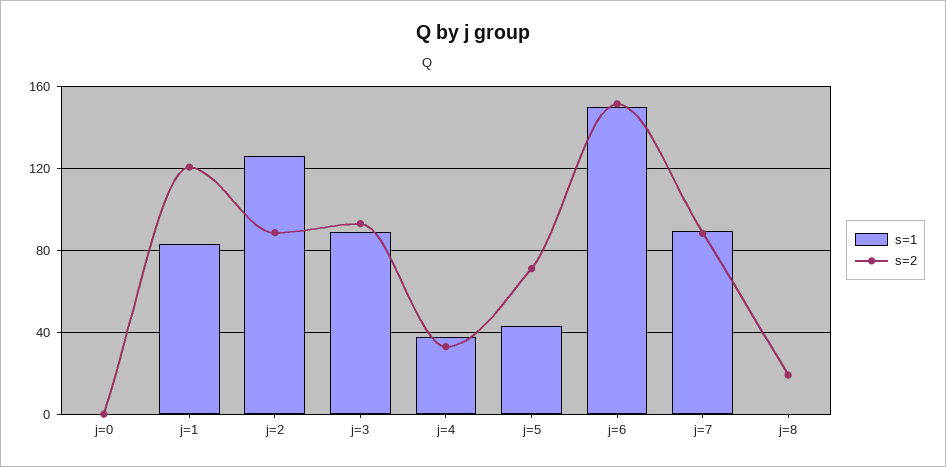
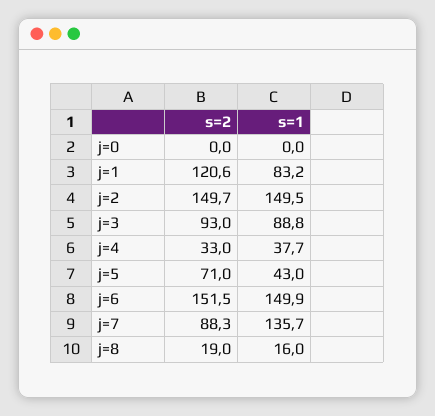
s=1, j=2: 125 -> 149.5
s=2, j=2: 90 -> 149.7
s=1, j=7: 90 -> 135.7
s=1, j=8: 0 -> 16

